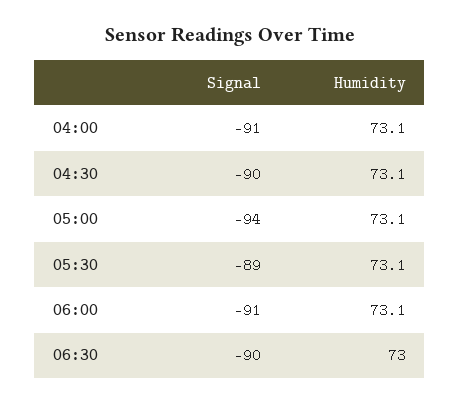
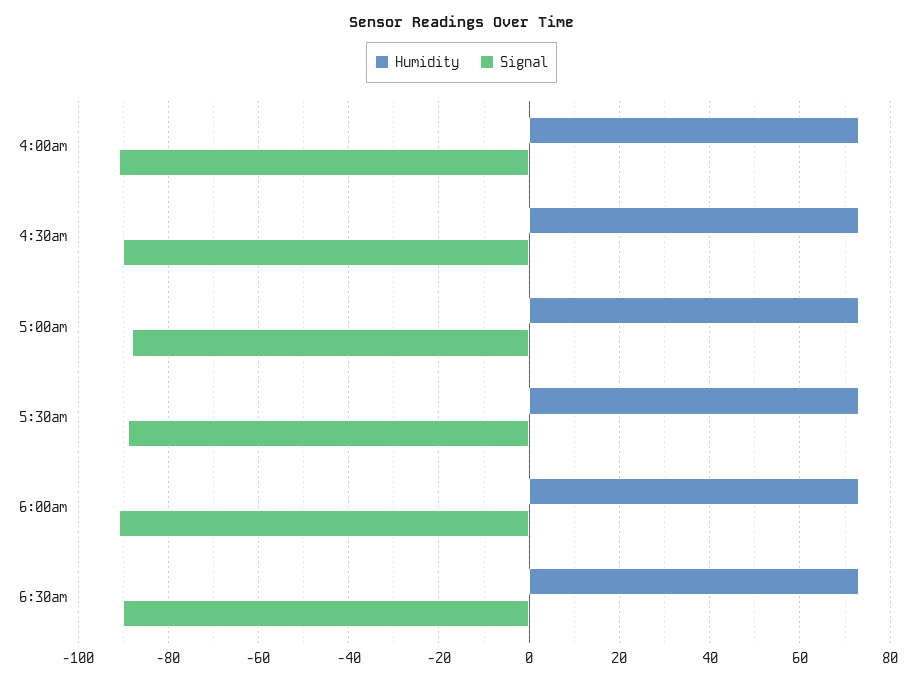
Signal, 05:00: -94 -> -88

